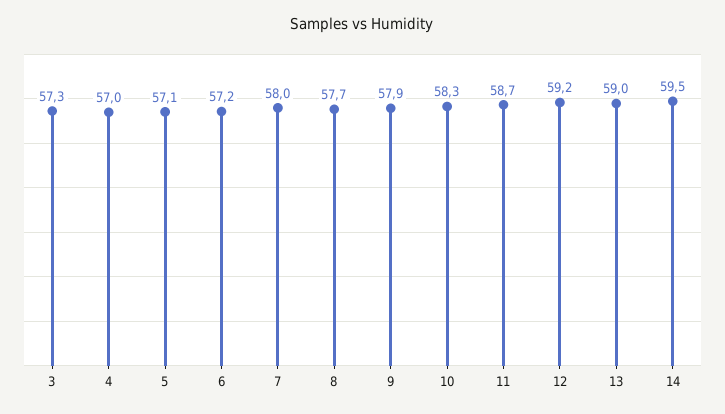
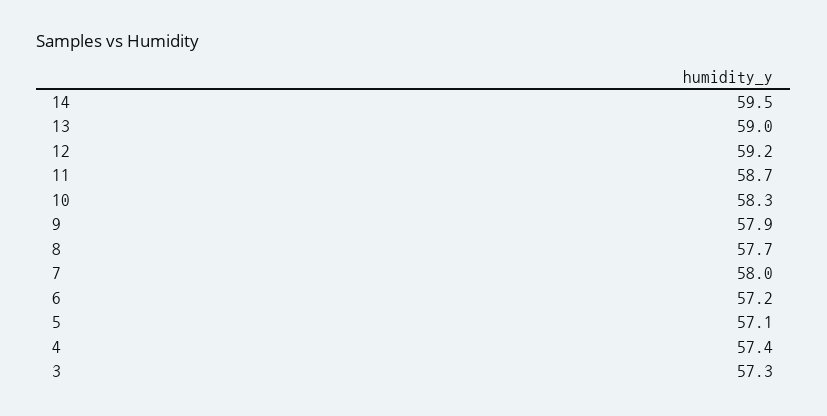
4: 57 -> 57.4

